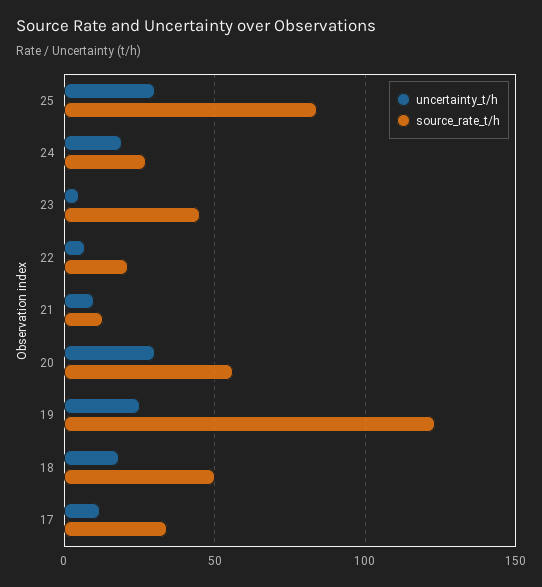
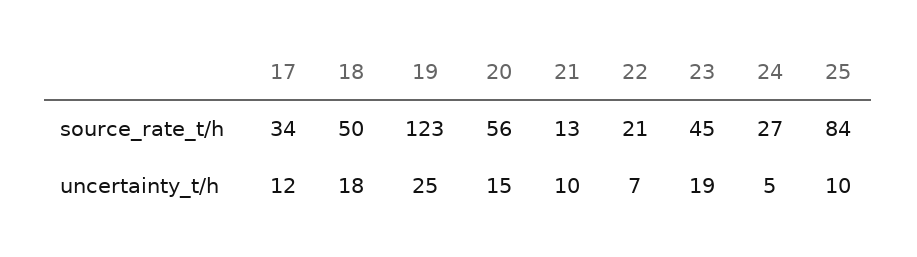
uncertainty_t/h, 25: 30 -> 10
uncertainty_t/h, 24: 20 -> 5
uncertainty_t/h, 23: 5 -> 19
uncertainty_t/h, 20: 30 -> 15

